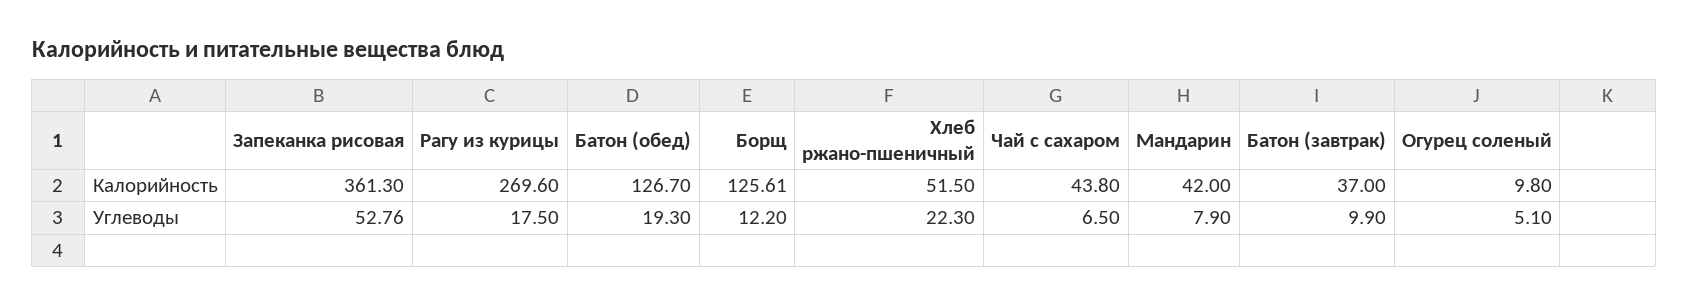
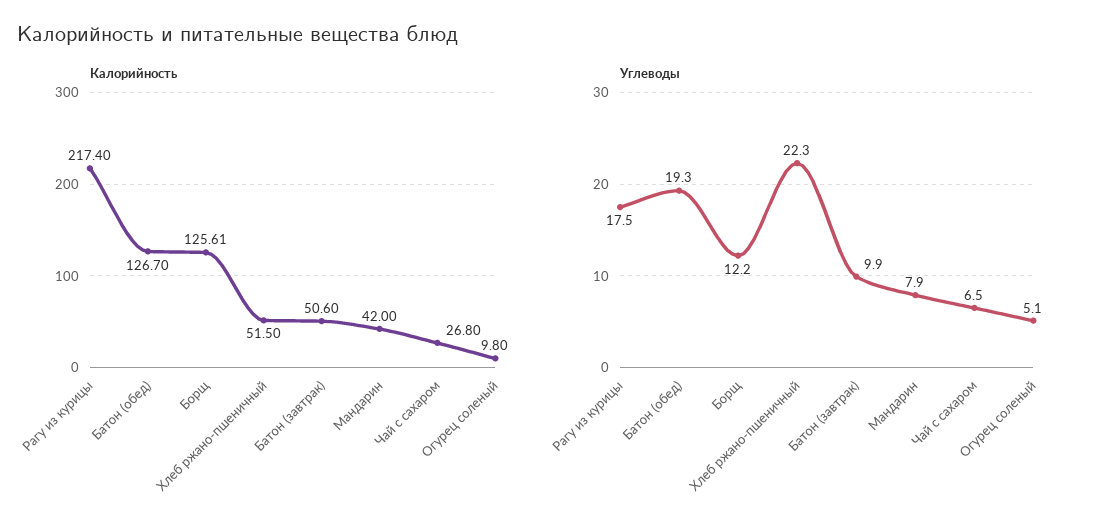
Калорийность, Запеканка рисовая: 361.3 -> none
Калорийность, Рагу из курицы: 269.6 -> 217.4
Калорийность, Чай с сахаром: 43.8 -> 26.8
Калорийность, Батон (завтрак): 37 -> 50.6
Углеводы, Запеканка рисовая: 52.76 -> none

